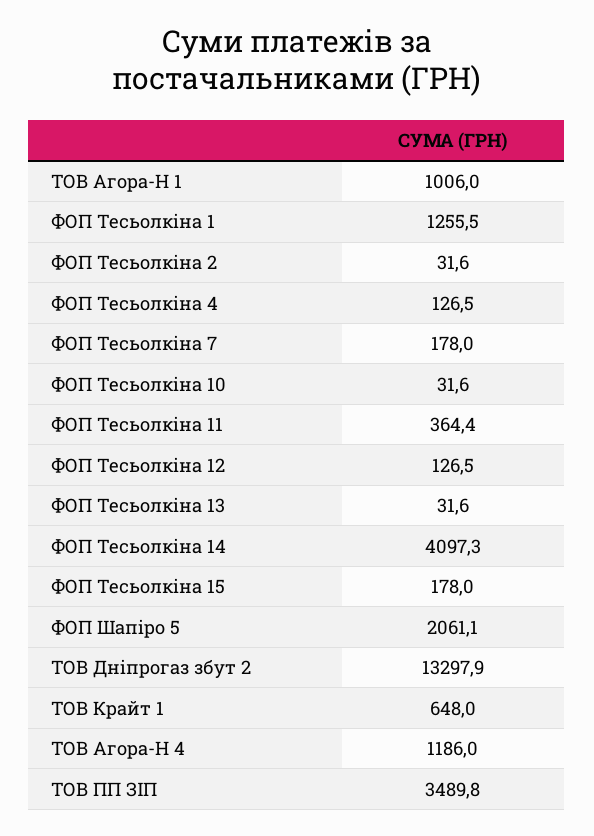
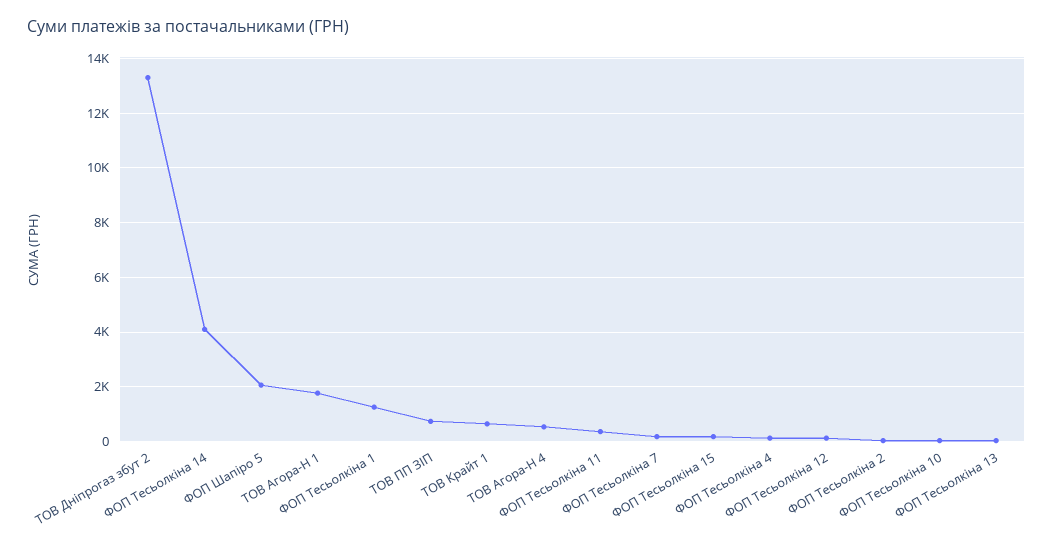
ТОВ Агора-Н 1: 1006 -> 1750
ТОВ Агора-Н 4: 1186 -> 500
ТОВ ПП ЗІП: 3489.8 -> 750

